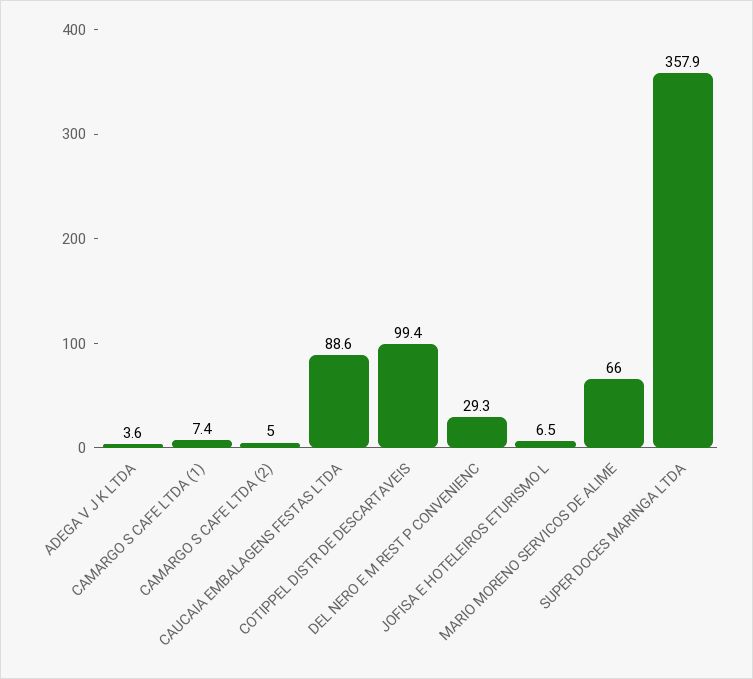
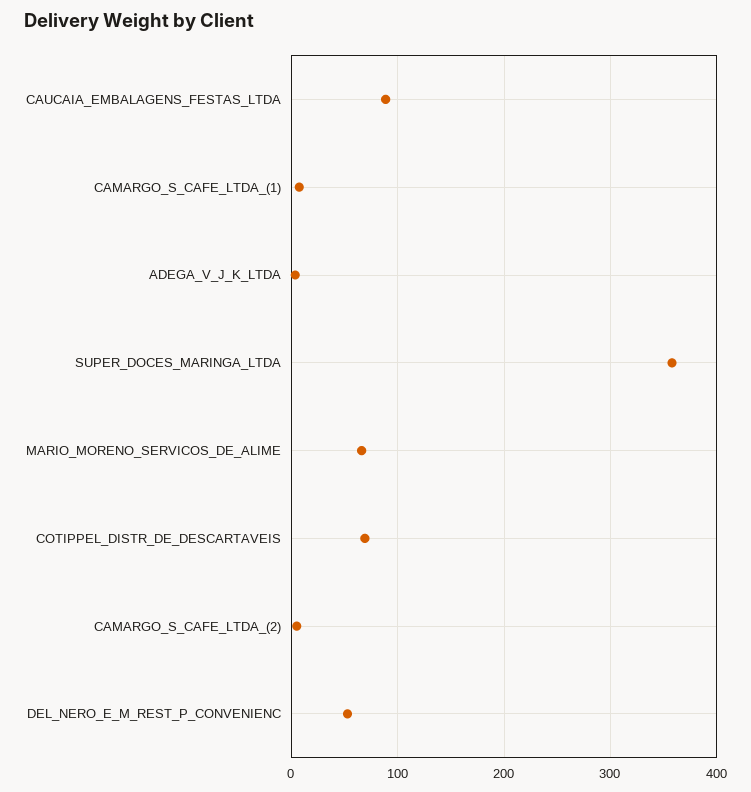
COTIPPEL DISTR DE DESCARTAVEIS: 99.4 -> 70
DEL NERO E M REST P CONVENIENC: 29.3 -> 50
JOFISA E HOTELEIROS ETURISMO L: 6.5 -> none

